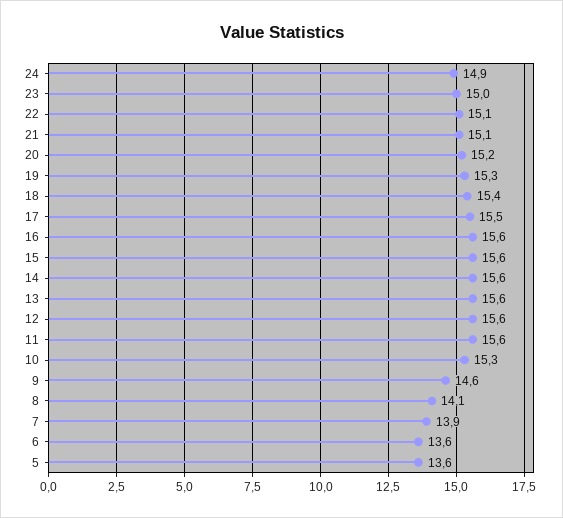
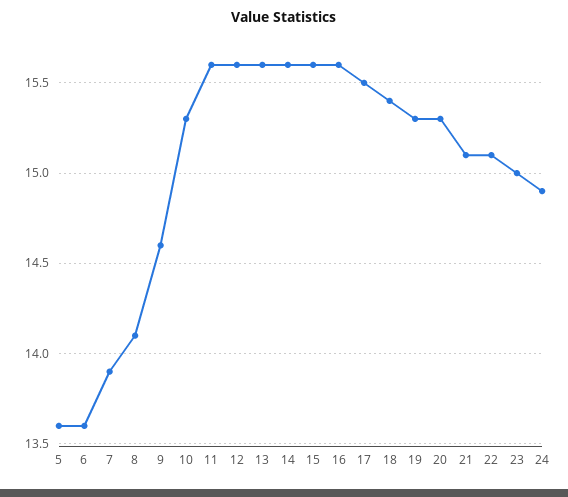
20: 15.2 -> 15.3

